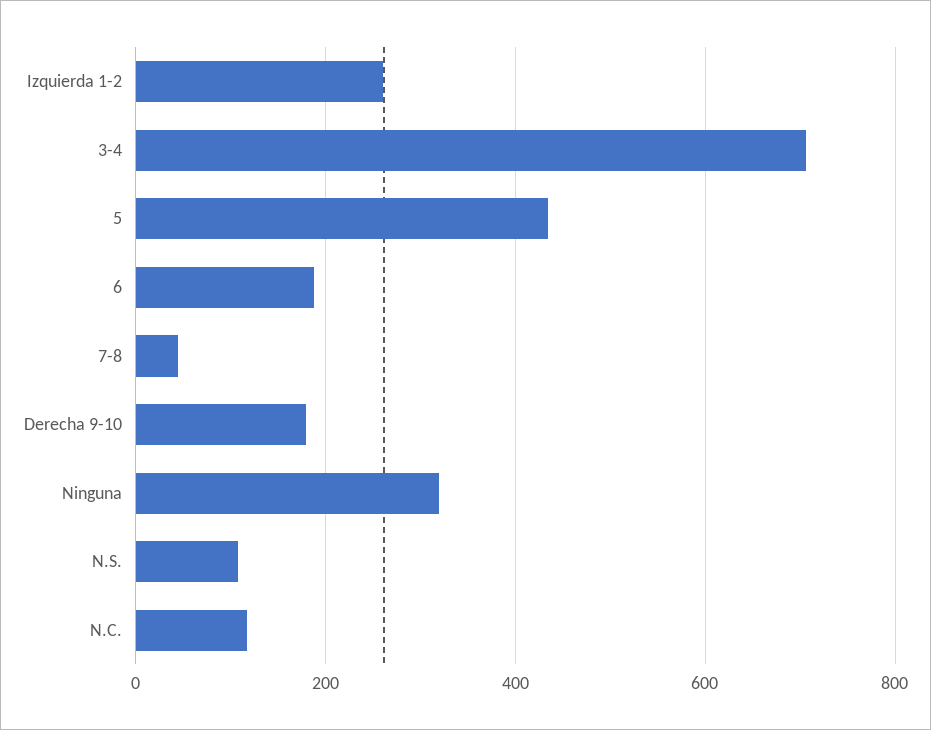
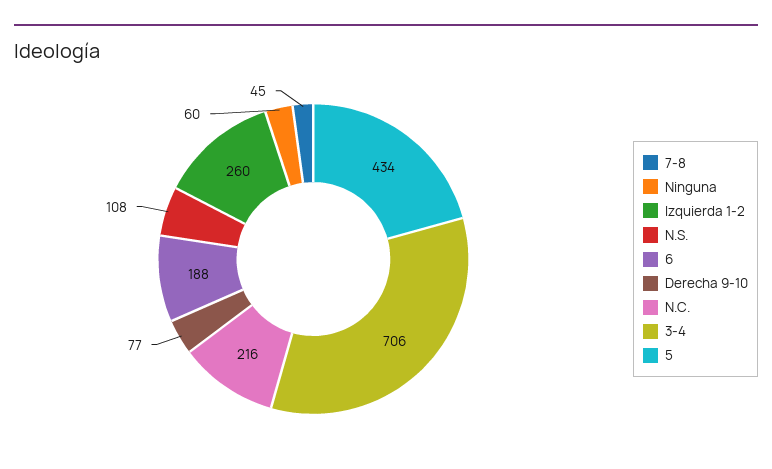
Derecha 9-10: 180 -> 77
Ninguna: 320 -> 60
N.C.: 120 -> 216

